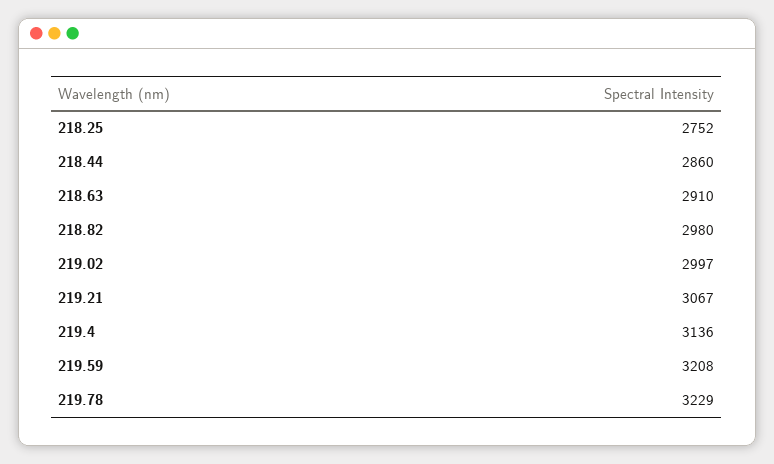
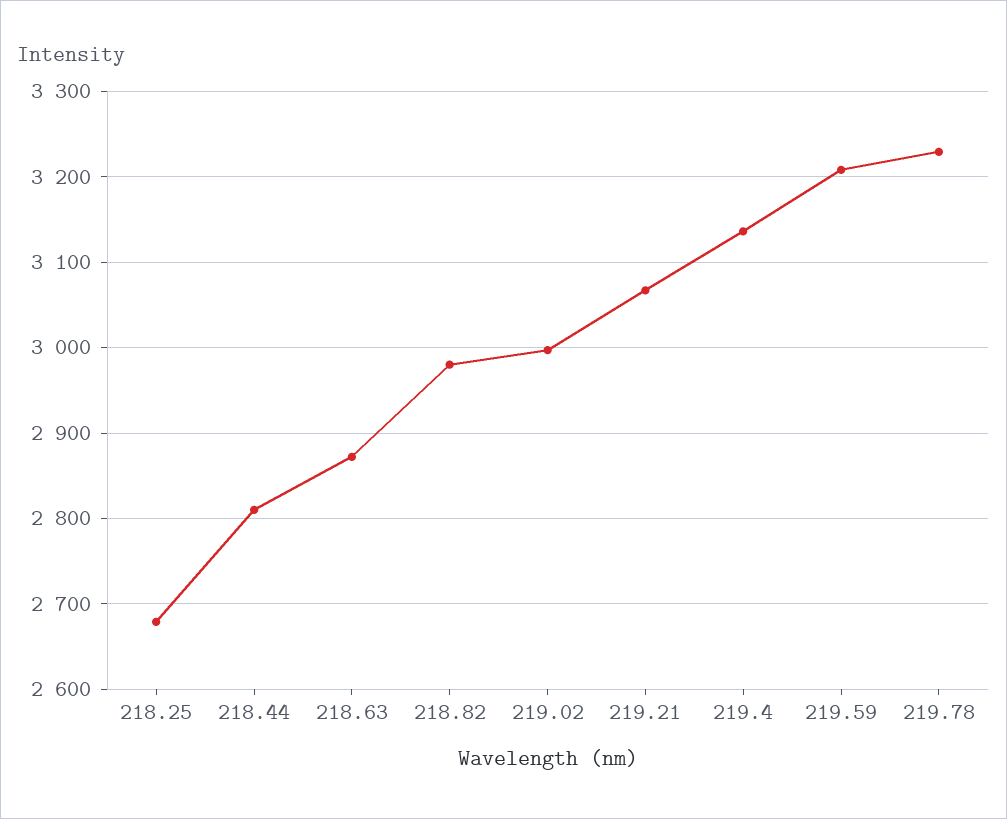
218.25: 2752 -> 2680
218.44: 2860 -> 2810
218.63: 2910 -> 2870

